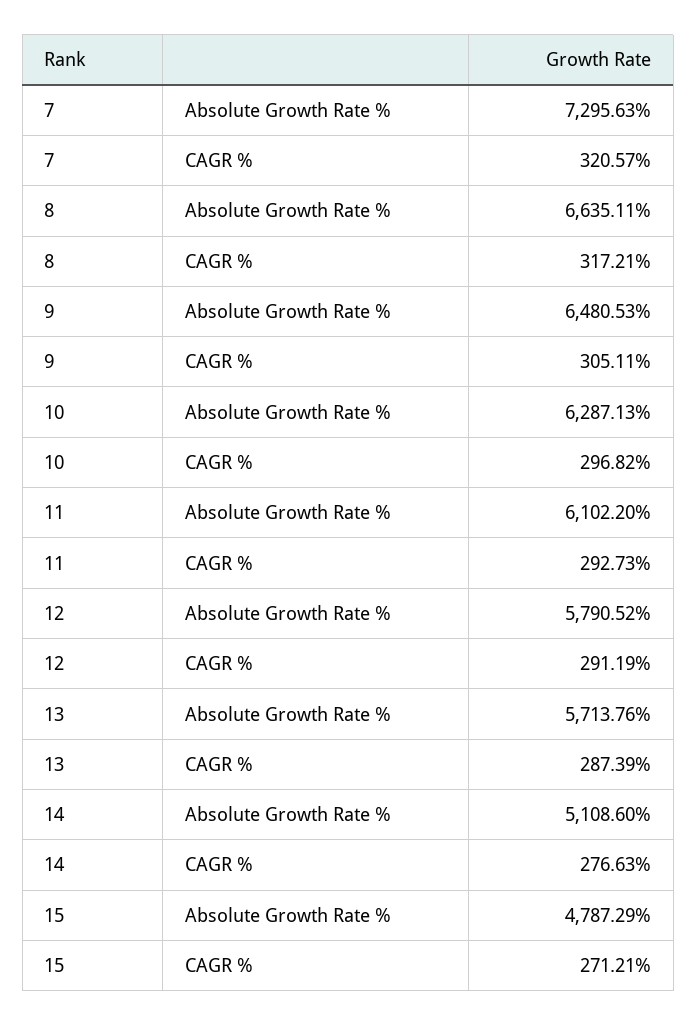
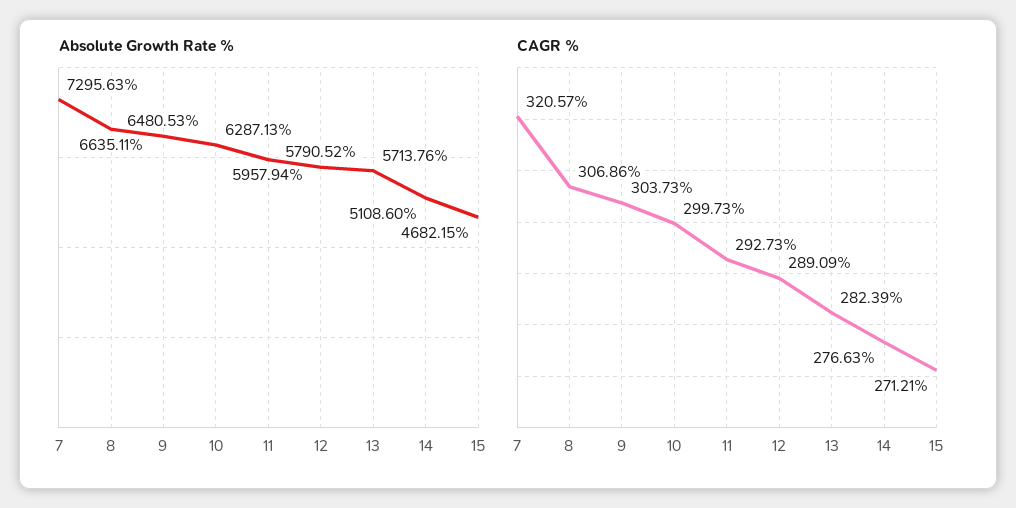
CAGR %, 8: 317.21 -> 306.86
CAGR %, 9: 305.11 -> 303.73
CAGR %, 10: 296.82 -> 299.73
Absolute Growth Rate %, 11: 6102.2 -> 5957.94
CAGR %, 12: 291.19 -> 289.09
CAGR %, 13: 287.39 -> 282.39
Absolute Growth Rate %, 15: 4787.29 -> 4682.15

